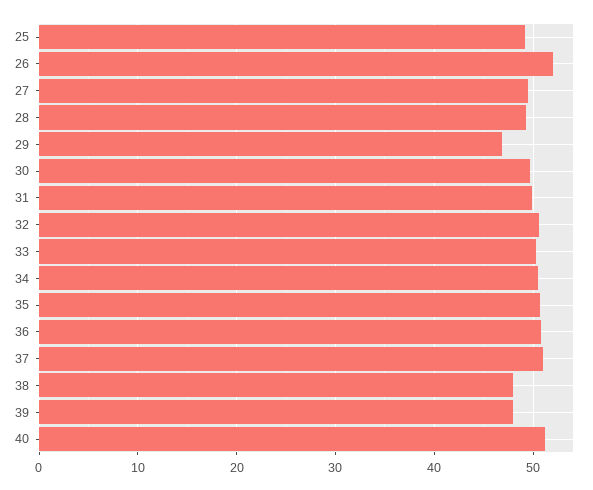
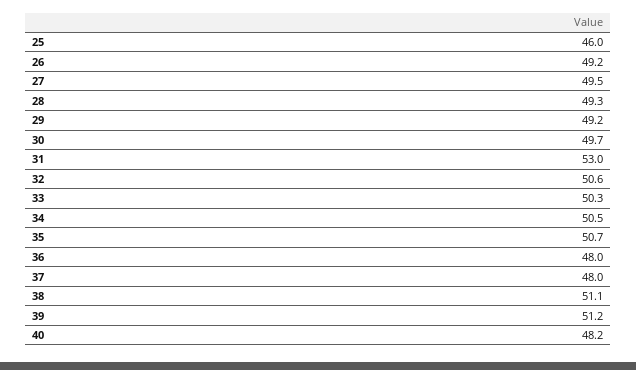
25: 49 -> 46
26: 52 -> 49.2
29: 47 -> 49.2
31: 50 -> 53
36: 51 -> 48
37: 51 -> 48
38: 48 -> 51.1
39: 48 -> 51.2
40: 51 -> 48.2

